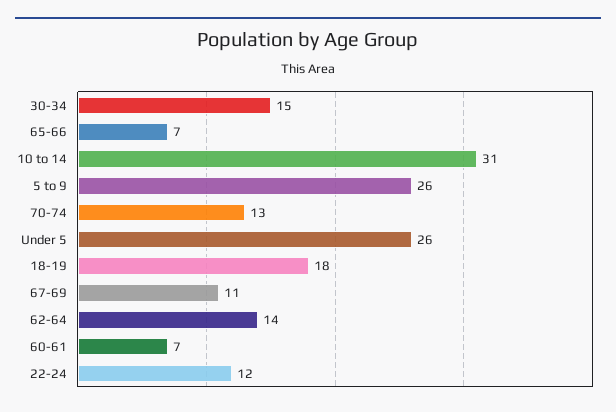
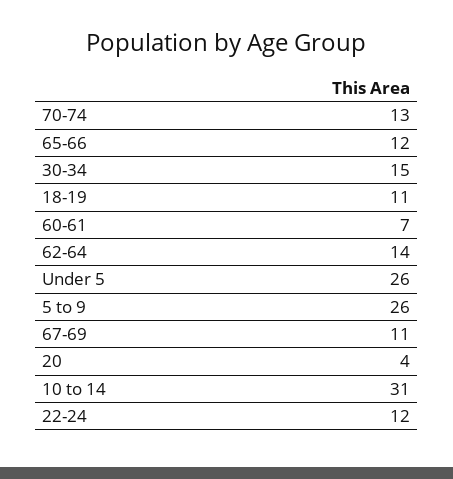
65-66: 7 -> 12
18-19: 18 -> 11
20: none -> 4

